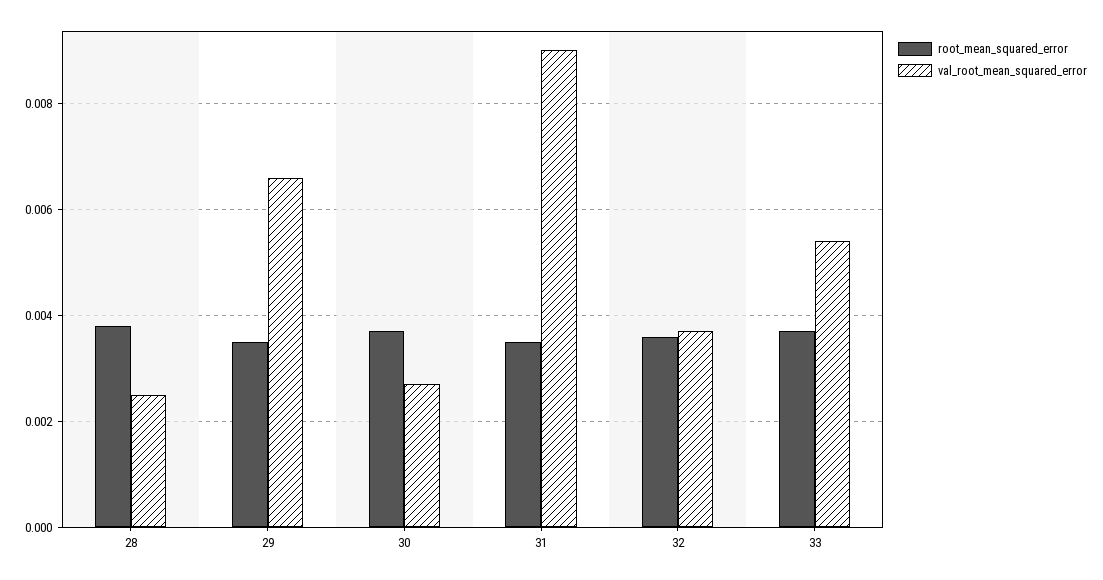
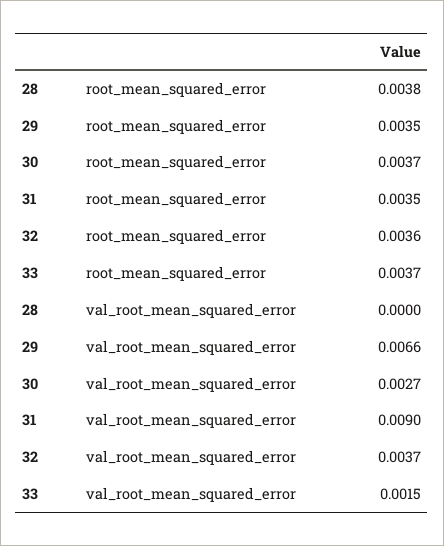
val_root_mean_squared_error, 28: 0.0025 -> 0
val_root_mean_squared_error, 33: 0.0055 -> 0.0015

